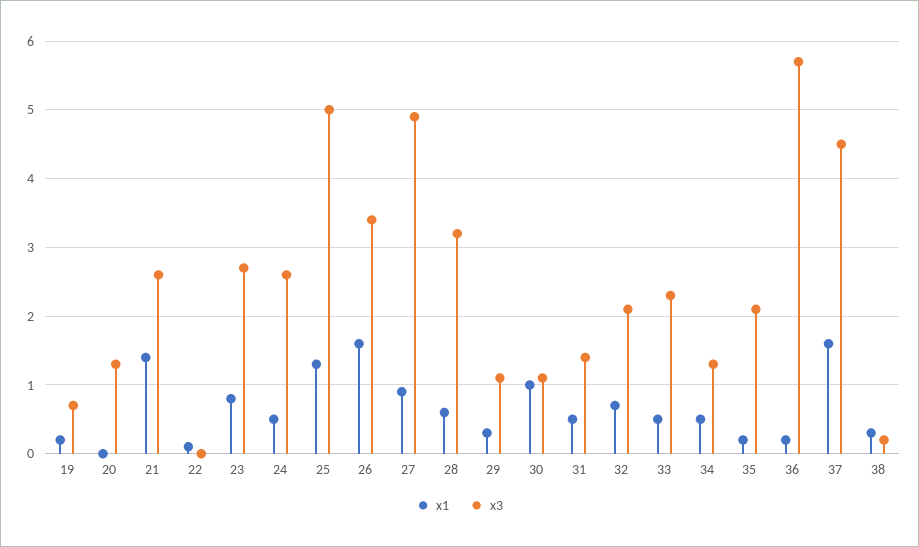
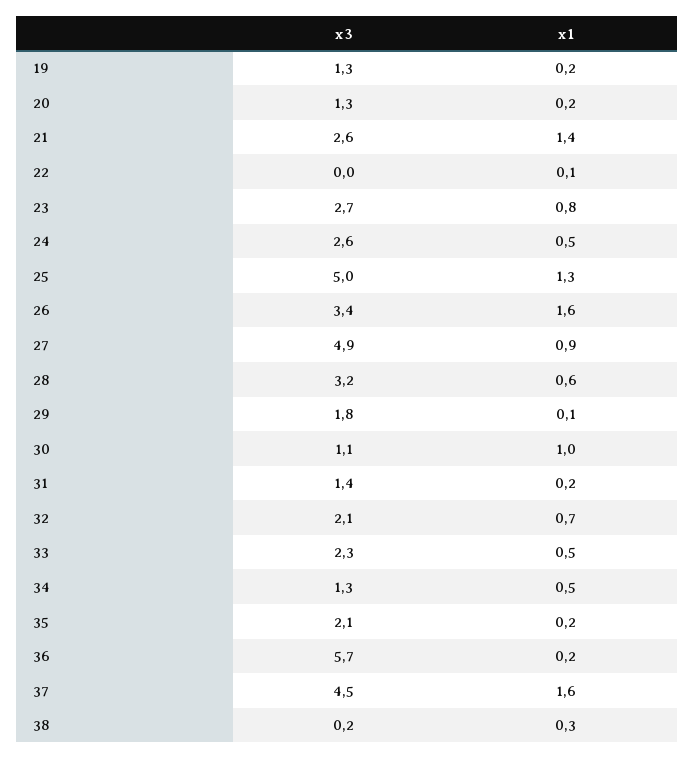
x3, 19: 0.7 -> 1.3
x1, 20: 0 -> 0.2
x1, 29: 0.3 -> 0.1
x3, 29: 1.1 -> 1.8
x1, 31: 0.5 -> 0.2

